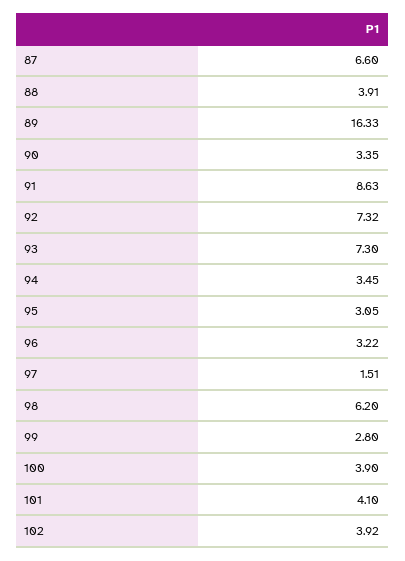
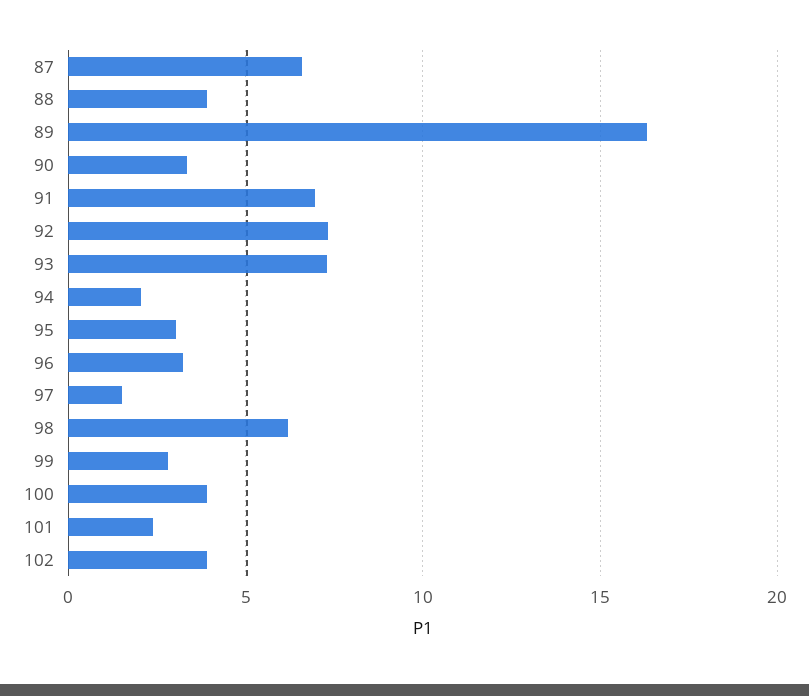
91: 8.63 -> 7
94: 3.45 -> 2
101: 4.1 -> 2.5

